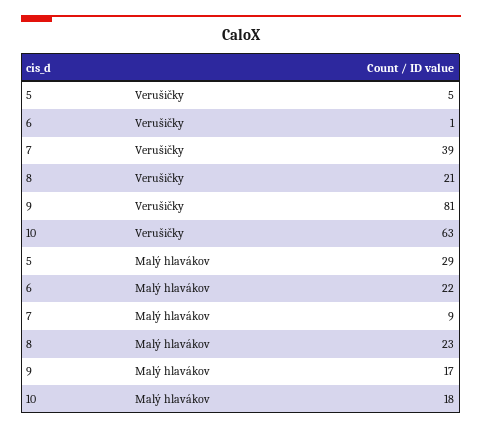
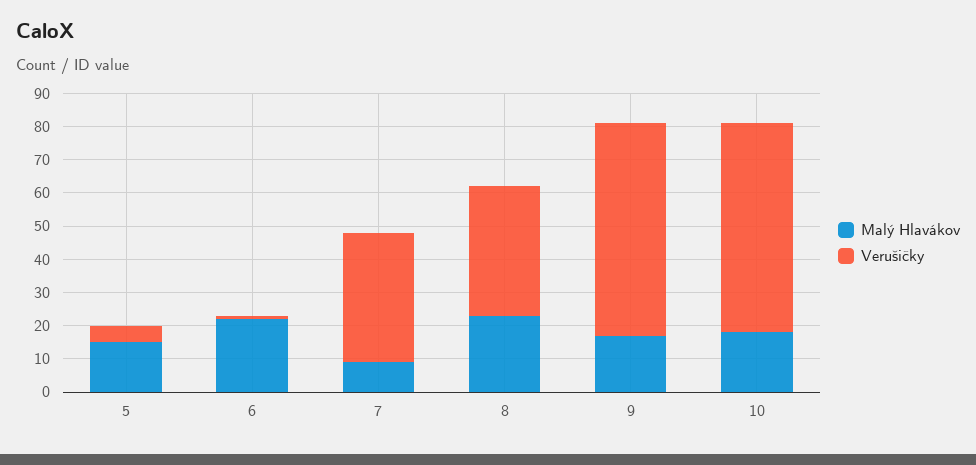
Verušičky, 8: 21 -> 40
Verušičky, 9: 81 -> 65
Malý hlavákov, 5: 29 -> 15

